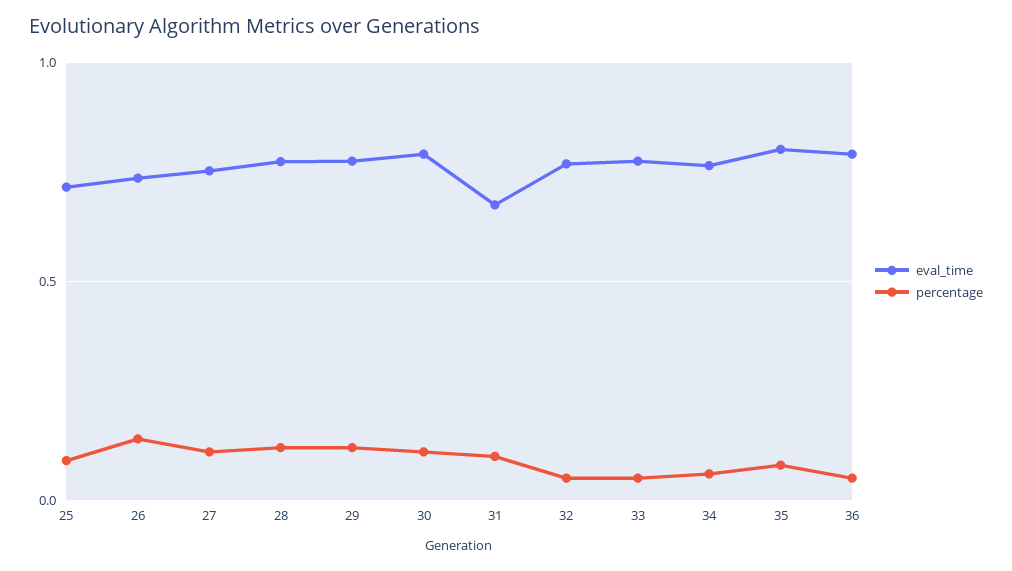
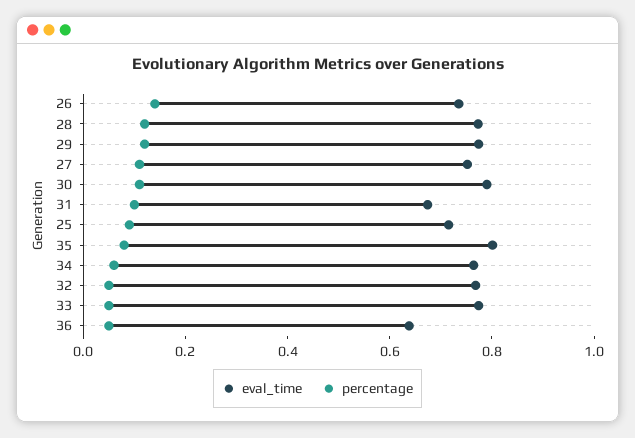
eval_time, 36: 0.8 -> 0.65

